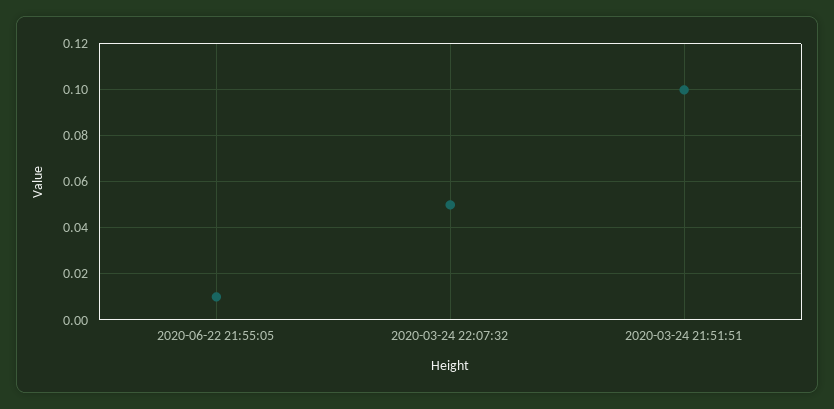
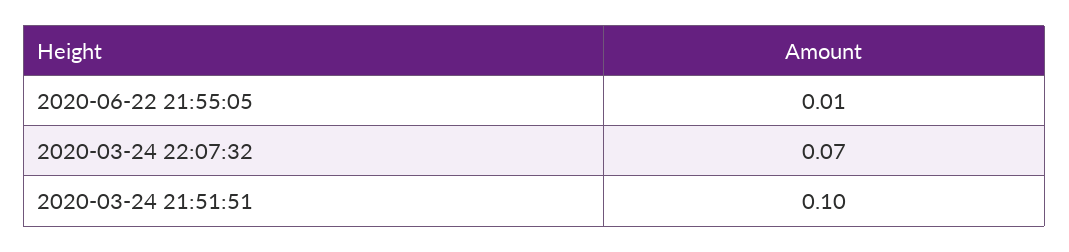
2020-03-24 22:07:32: 0.05 -> 0.07

